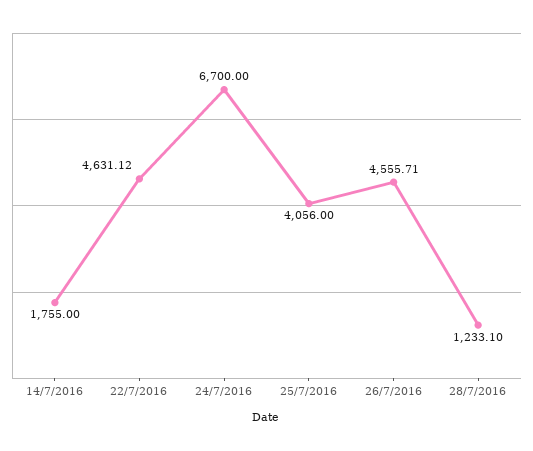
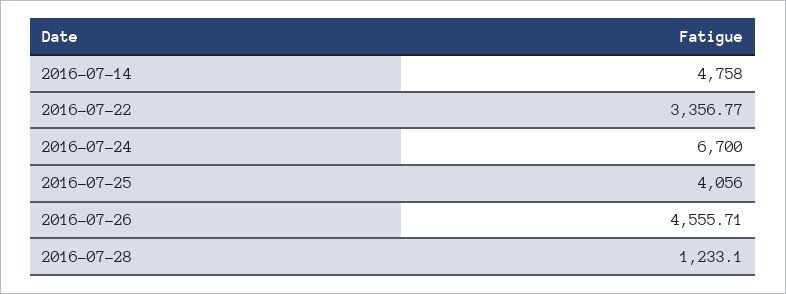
14/7/2016: 1755 -> 4758
22/7/2016: 4631.12 -> 3356.77

